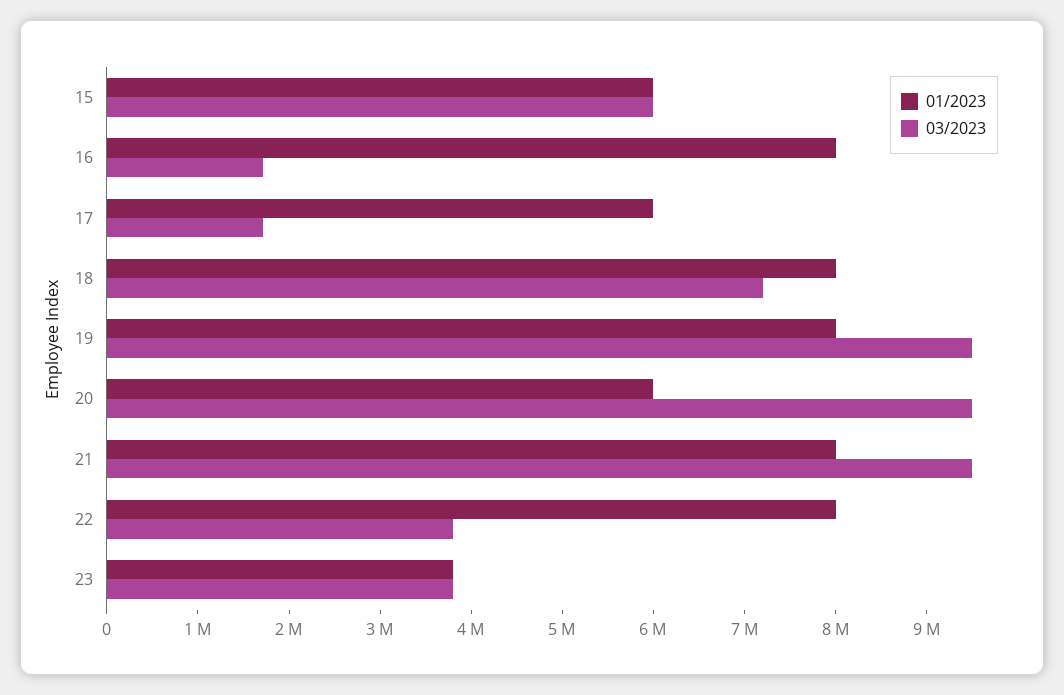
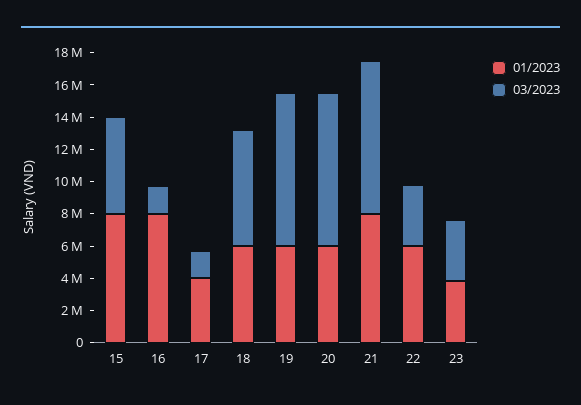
01/2023, 15: 6000000 -> 8000000
01/2023, 17: 6000000 -> 4000000
01/2023, 18: 8000000 -> 6000000
01/2023, 19: 8000000 -> 6000000
01/2023, 22: 8000000 -> 6000000

